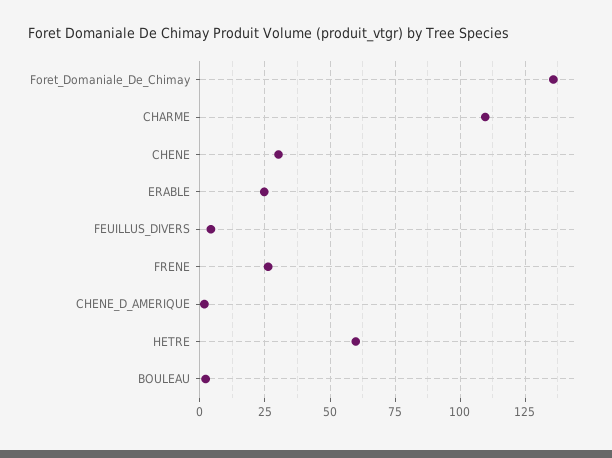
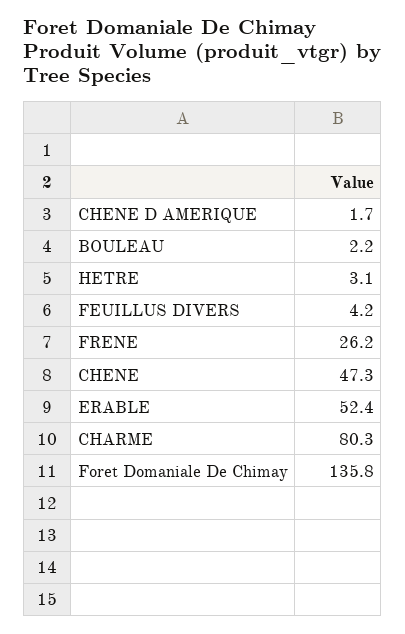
CHARME: 110 -> 80.3
CHENE: 30 -> 47.3
ERABLE: 25 -> 52.4
HETRE: 60 -> 3.1

